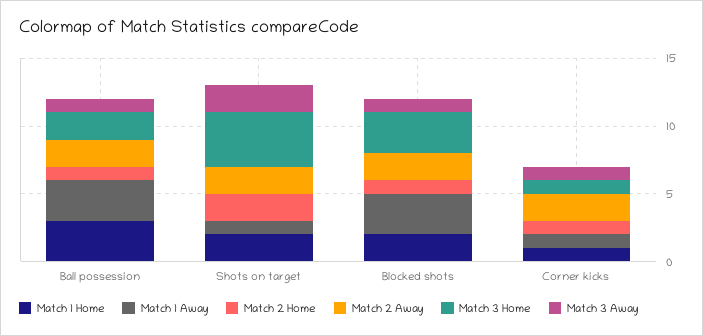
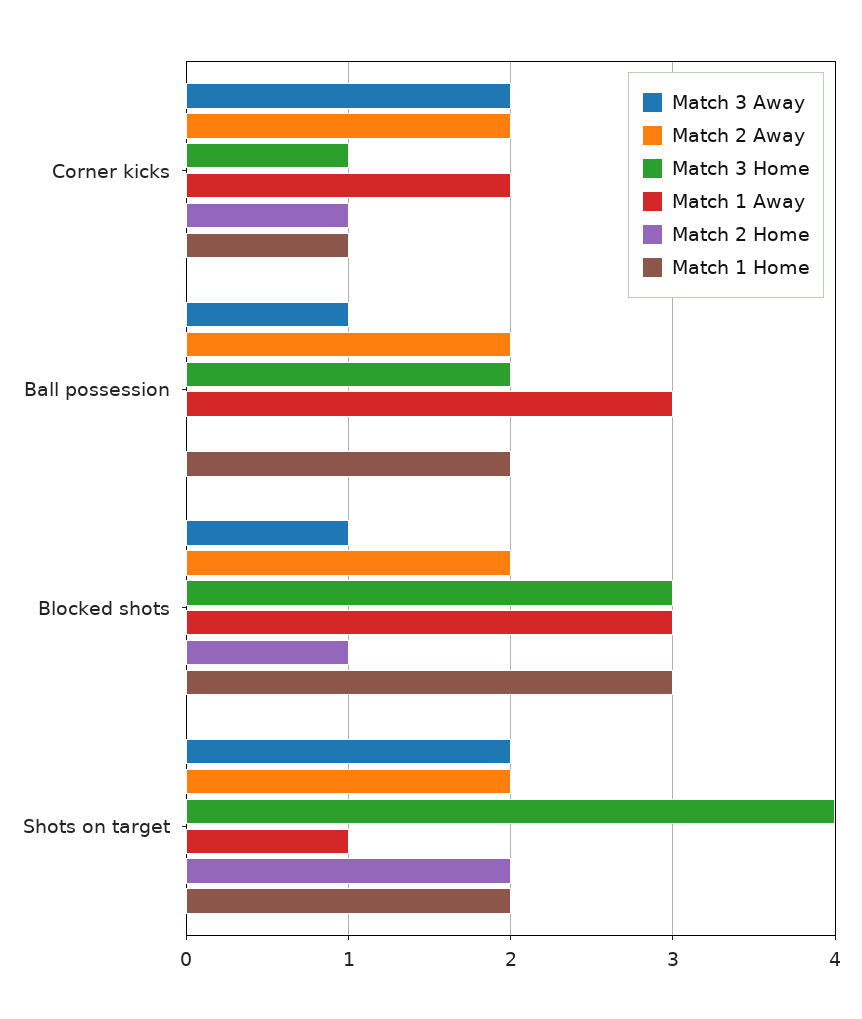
Match 1 Home, Ball possession: 3 -> 2
Match 2 Home, Ball possession: 1 -> 0
Match 1 Home, Blocked shots: 2 -> 3
Match 1 Away, Corner kicks: 1 -> 2
Match 3 Away, Corner kicks: 1 -> 2

